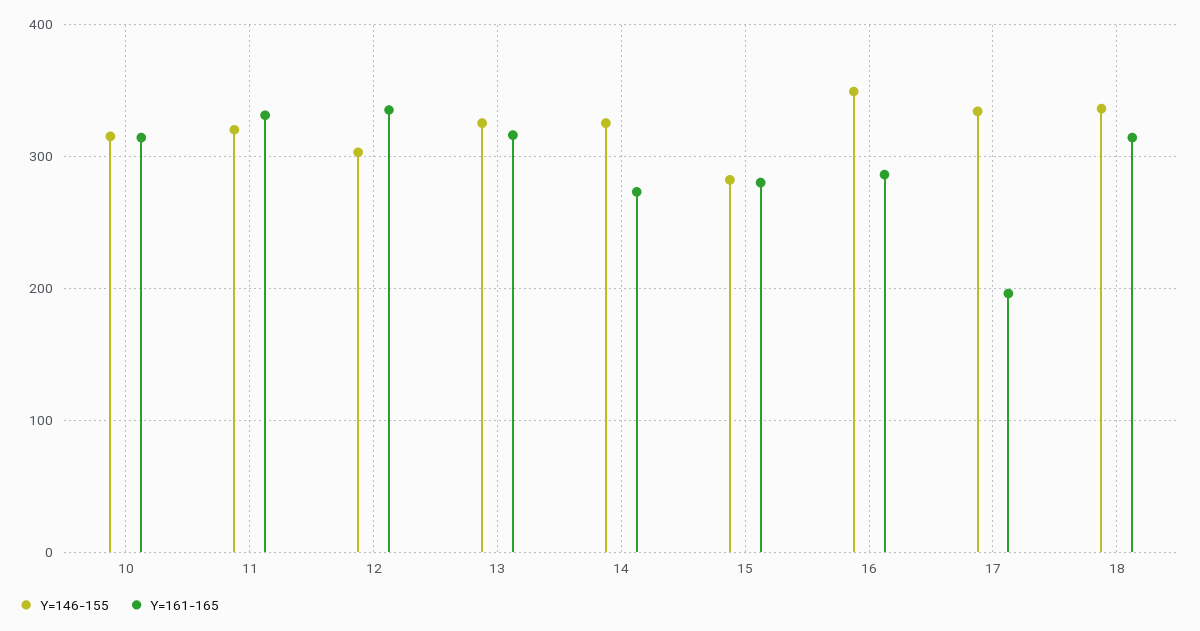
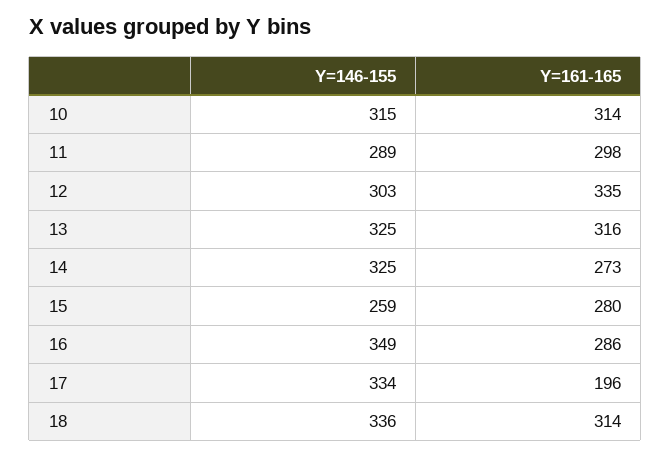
Y=146-155, 11: 320 -> 289
Y=161-165, 11: 330 -> 298
Y=146-155, 15: 280 -> 259

